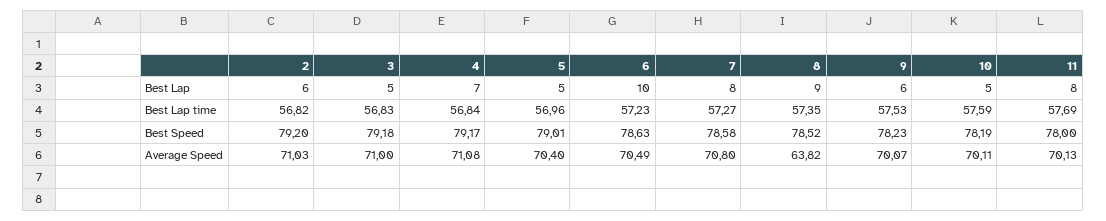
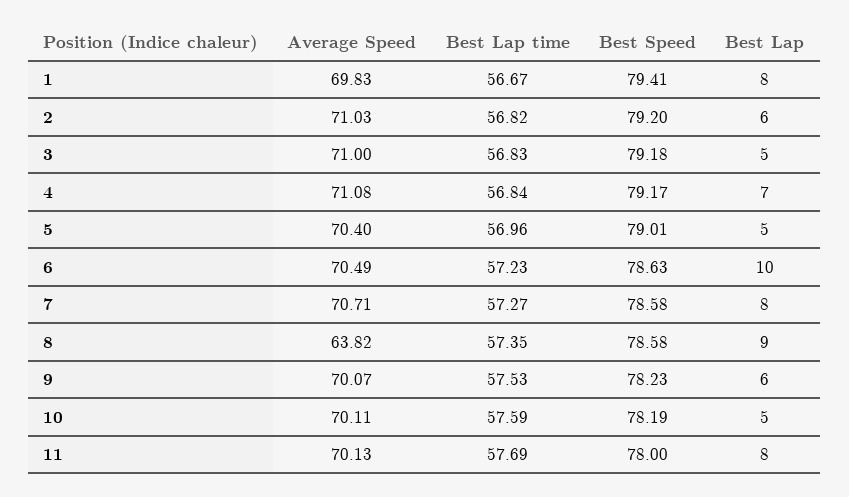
8, Best Speed: 78.52 -> 78.58
7, Average Speed: 70.8 -> 70.71
1, Average Speed: none -> 69.83
1, Best Lap time: none -> 56.67
1, Best Speed: none -> 79.41
1, Best Lap: none -> 8

